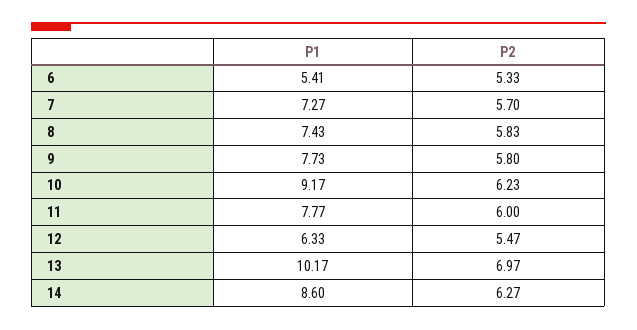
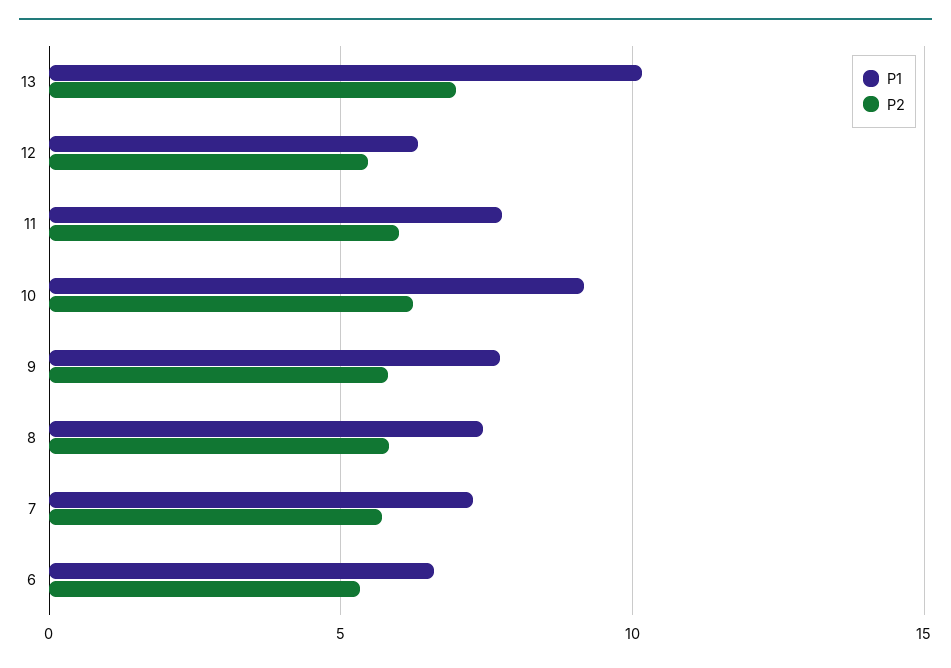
P1, 6: 5.41 -> 6.5
P1, 14: 8.6 -> none
P2, 14: 6.27 -> none

